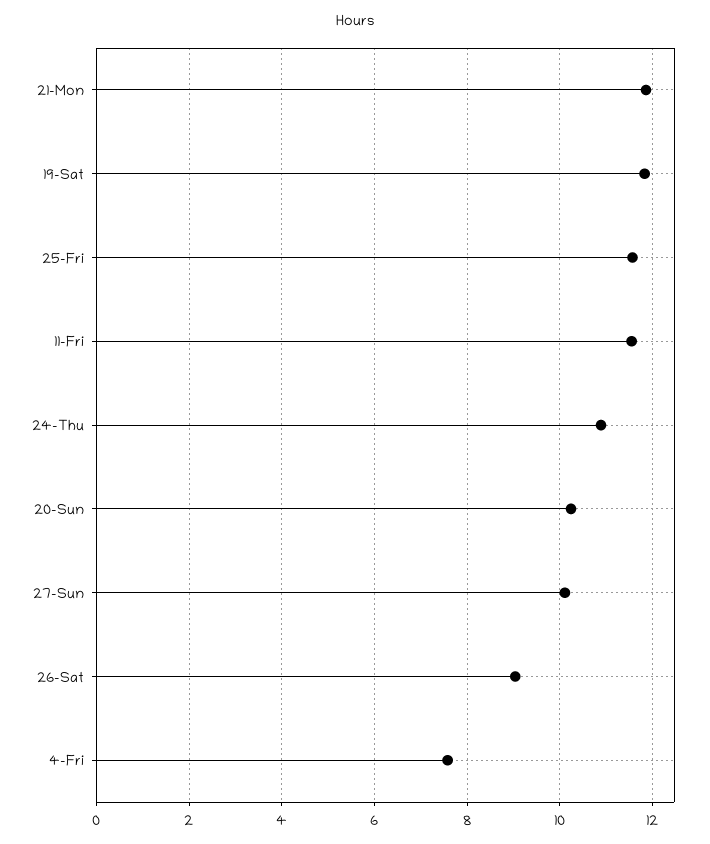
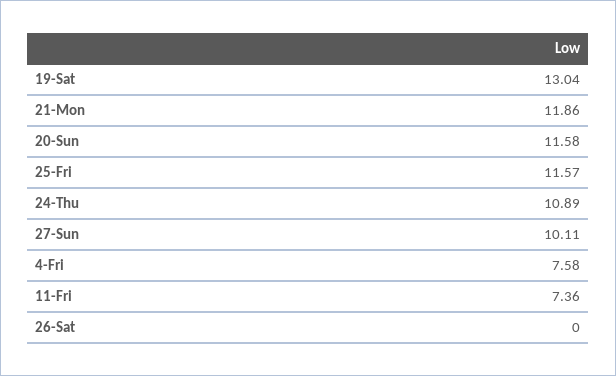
19-Sat: 11.8 -> 13.04
11-Fri: 11.6 -> 7.36
20-Sun: 10.2 -> 11.58
26-Sat: 9 -> 0

